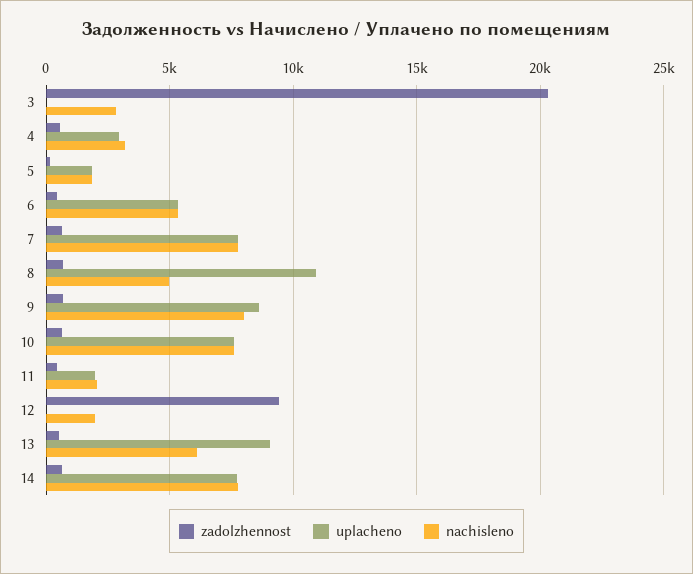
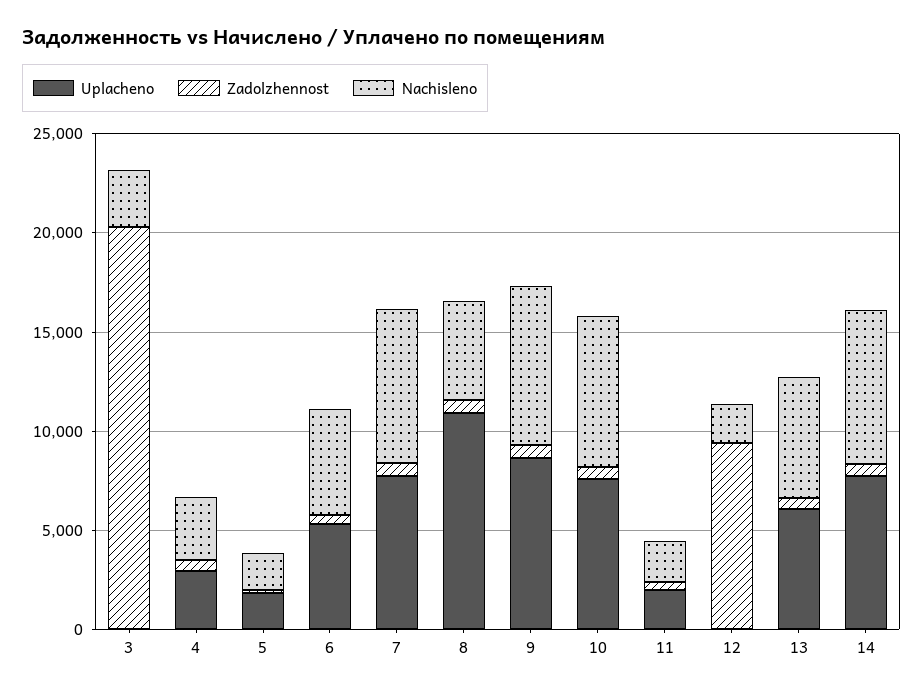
uplacheno, 13: 9000 -> 6000

